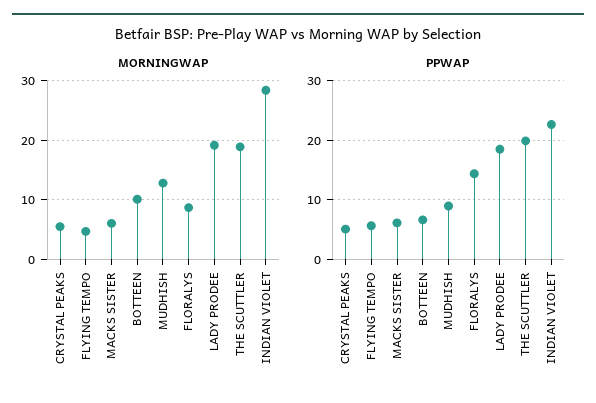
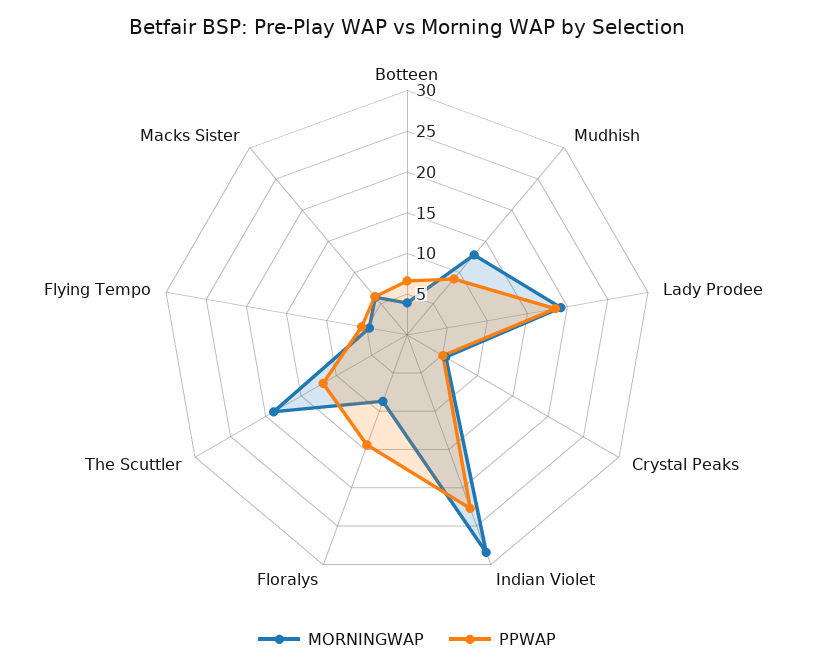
MORNINGWAP, BOTTEEN: 10 -> 4
PPWAP, THE SCUTTLER: 20 -> 12

